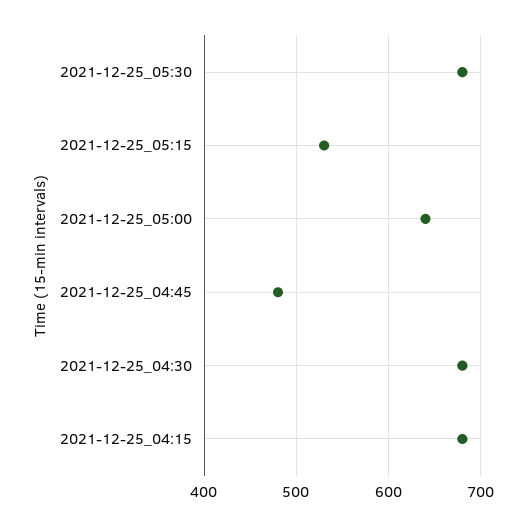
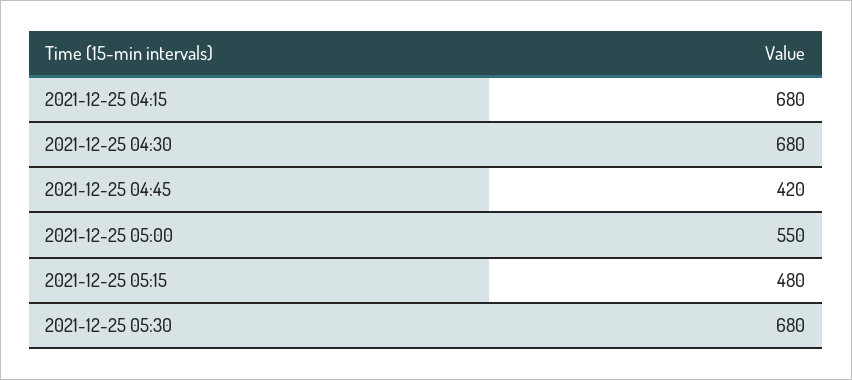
2021-12-25_05:15: 530 -> 480
2021-12-25_05:00: 640 -> 550
2021-12-25_04:45: 480 -> 420

